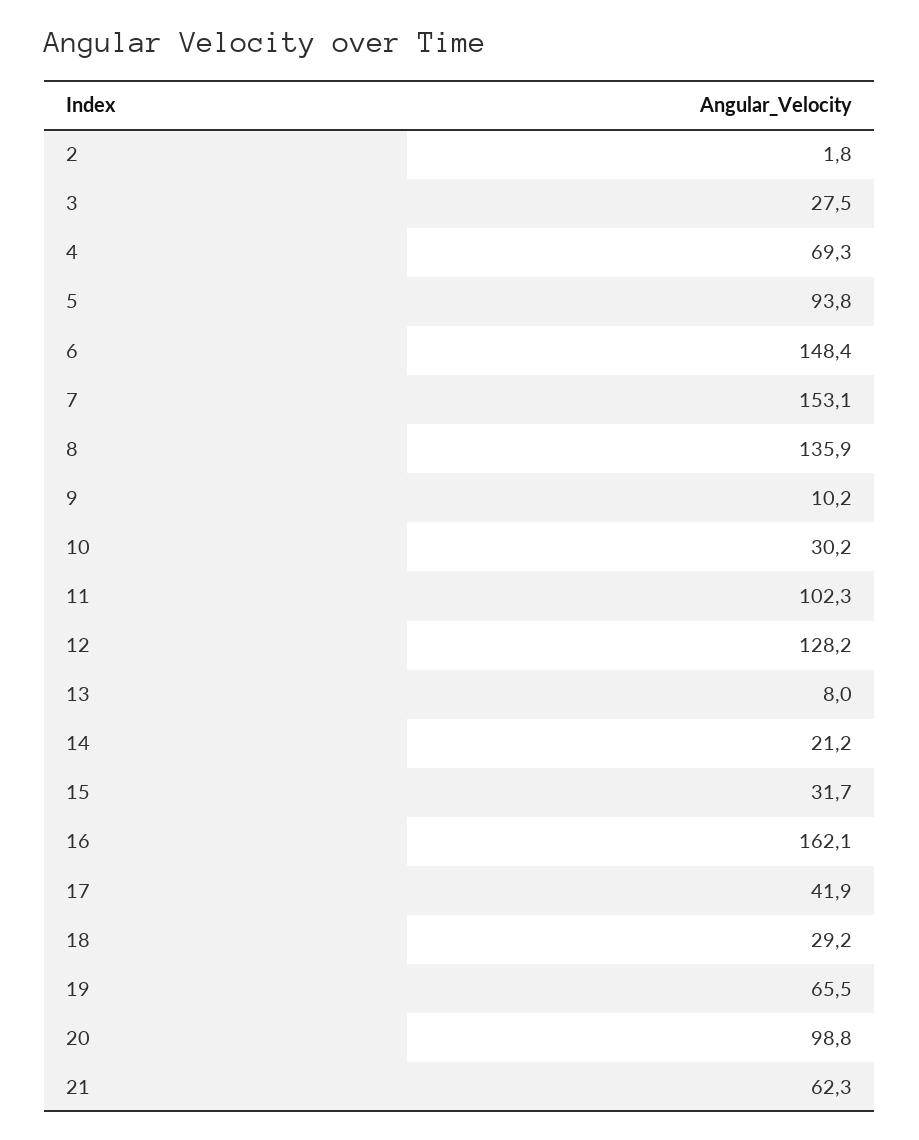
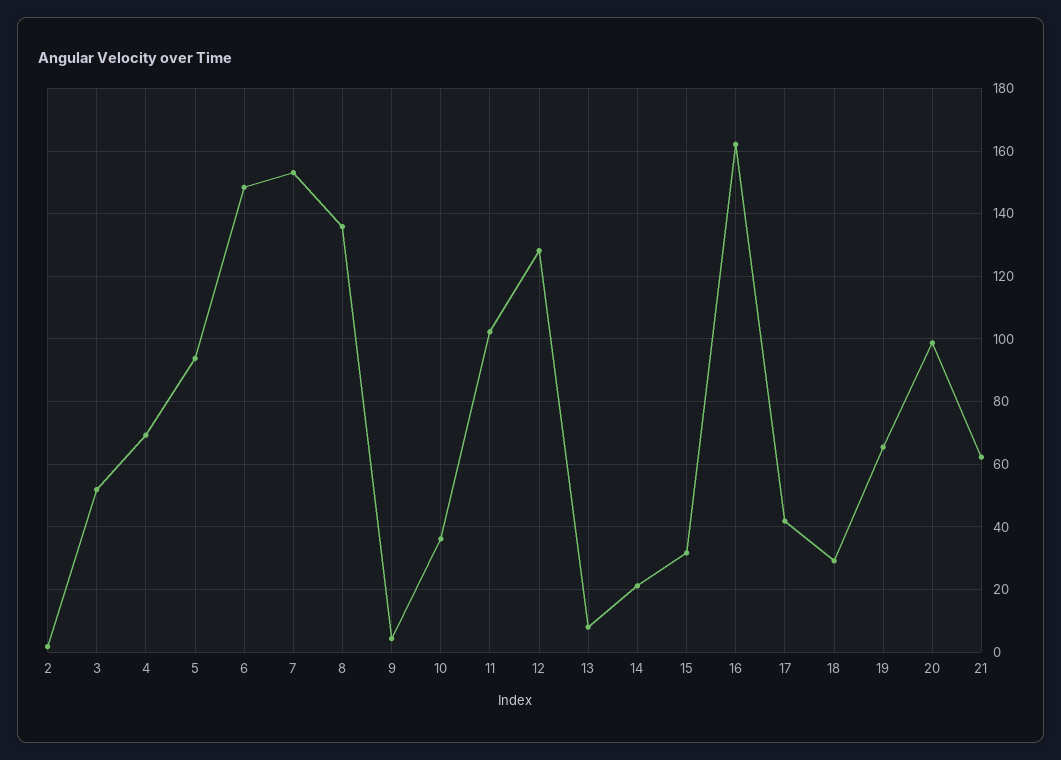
3: 27.5 -> 52
9: 10.2 -> 4
10: 30.2 -> 36

